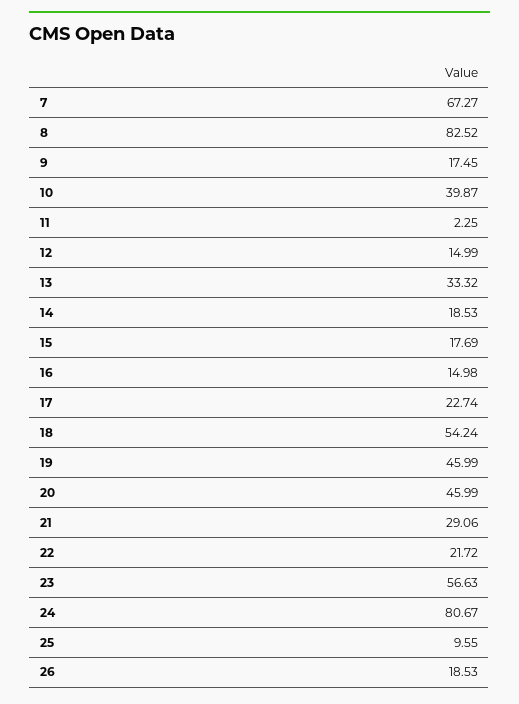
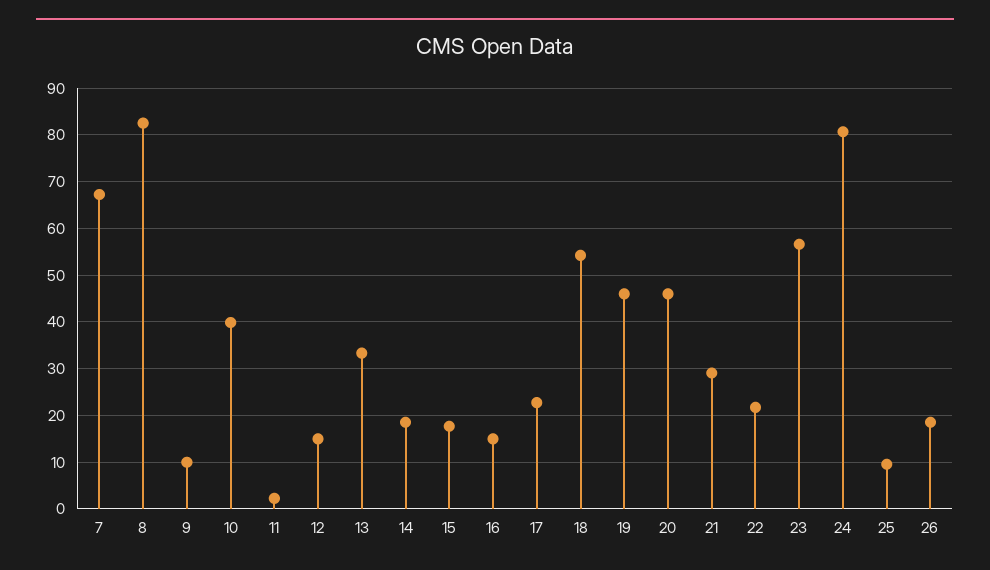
9: 17.45 -> 10

